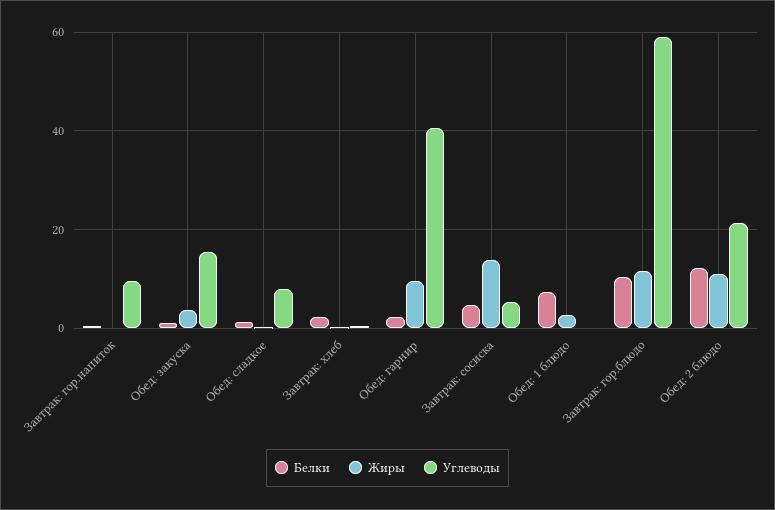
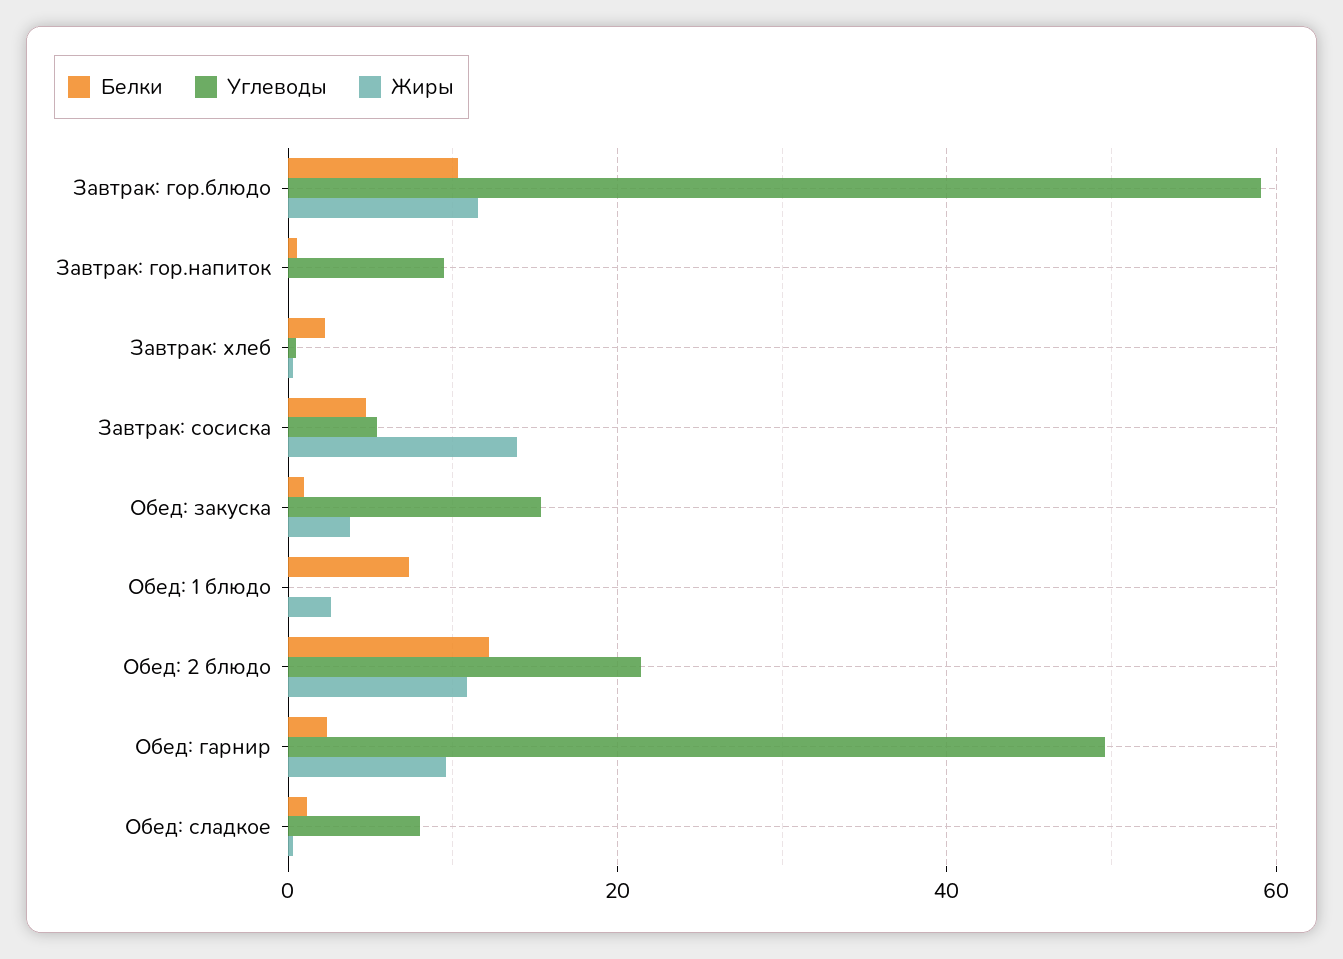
Углеводы, Обед: гарнир: 40 -> 50

